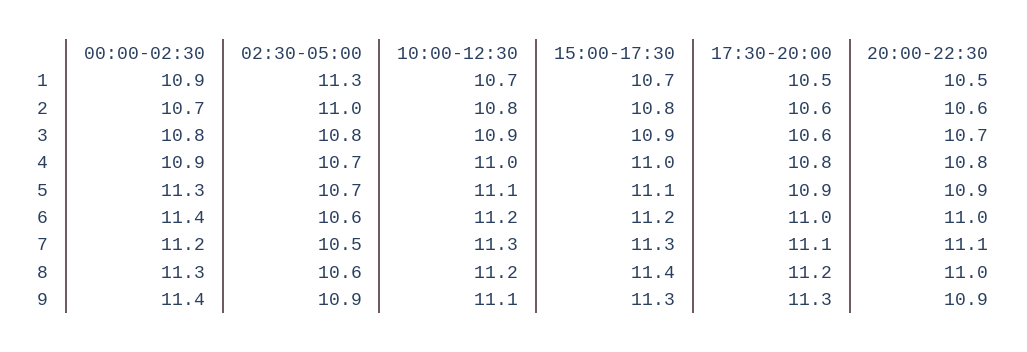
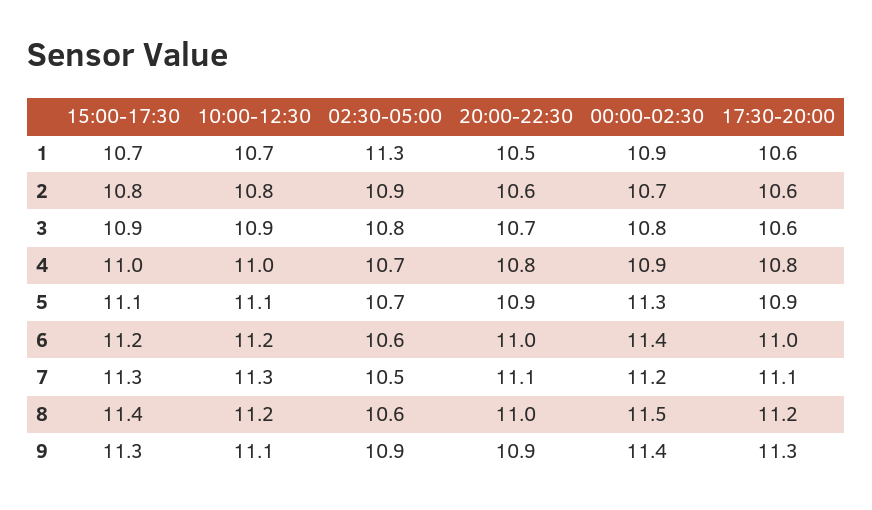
17:30-20:00, 1: 10.5 -> 10.6
02:30-05:00, 2: 11 -> 10.9
00:00-02:30, 8: 11.3 -> 11.5

